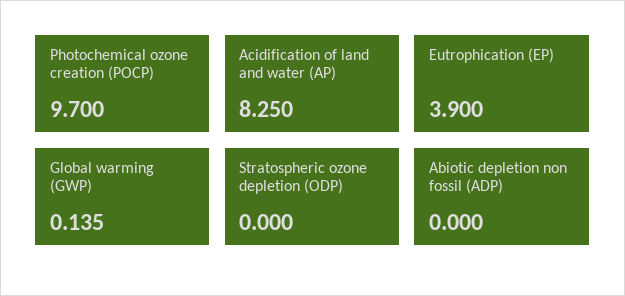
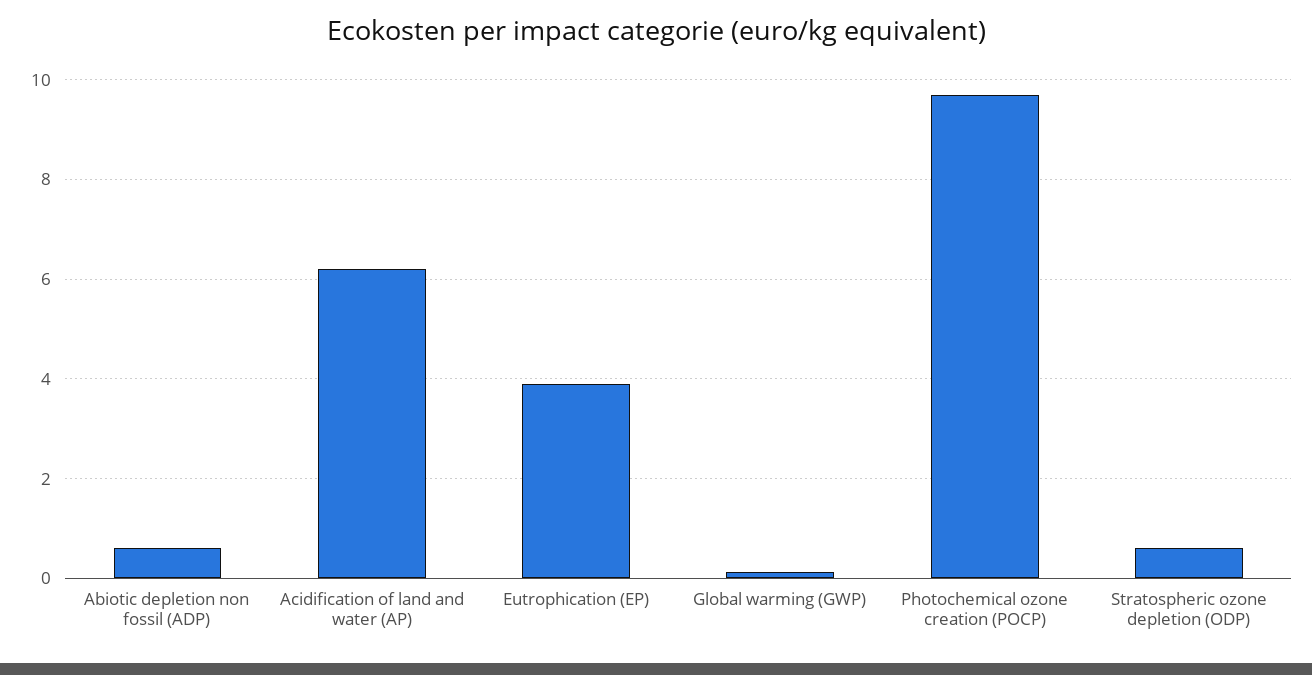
Acidification of land and water (AP): 8.25 -> 6.2
Stratospheric ozone depletion (ODP): 0 -> 0.6
Abiotic depletion non fossil (ADP): 0 -> 0.6

